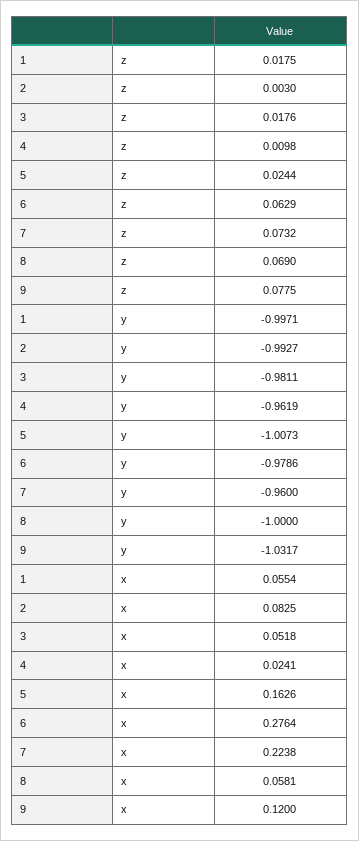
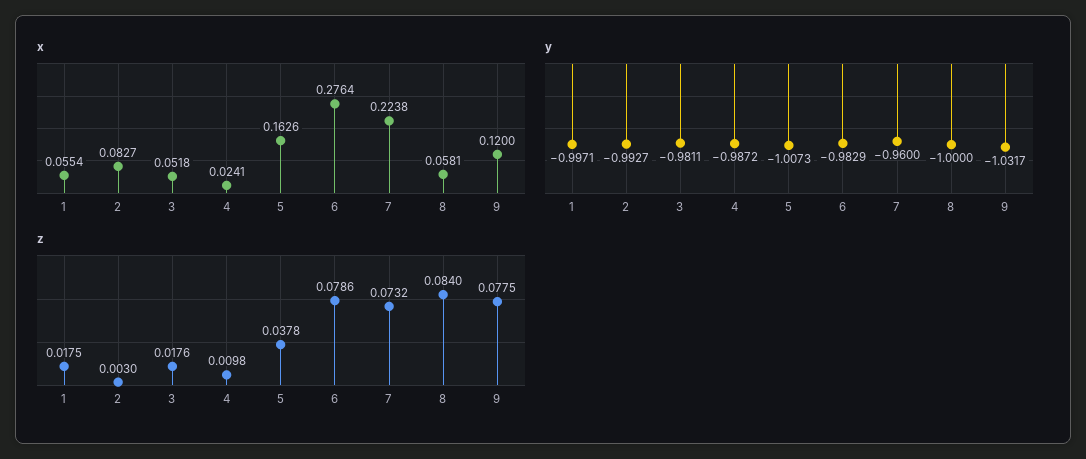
z, 5: 0.0244 -> 0.0378
z, 6: 0.0629 -> 0.0786
z, 8: 0.069 -> 0.084
y, 4: -0.9619 -> -0.9872
y, 6: -0.9786 -> -0.9829
x, 2: 0.0825 -> 0.0827

